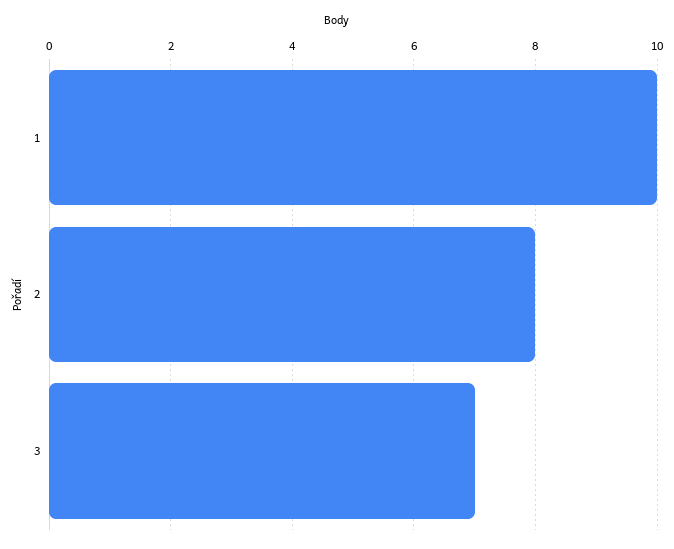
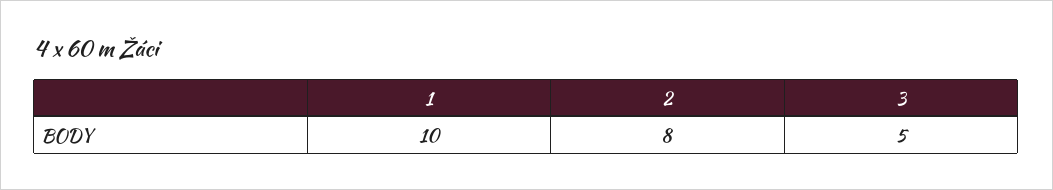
3: 7 -> 5

